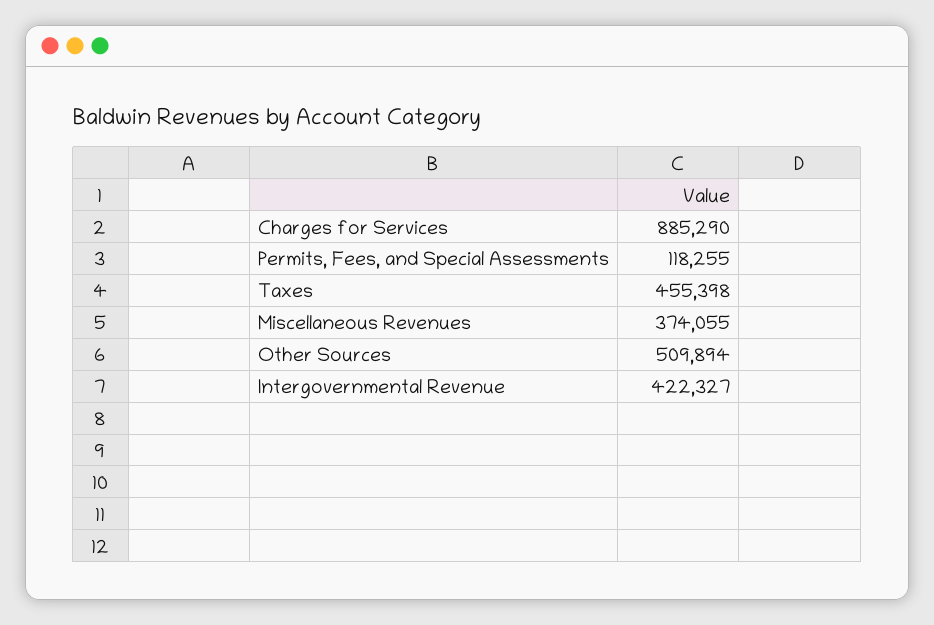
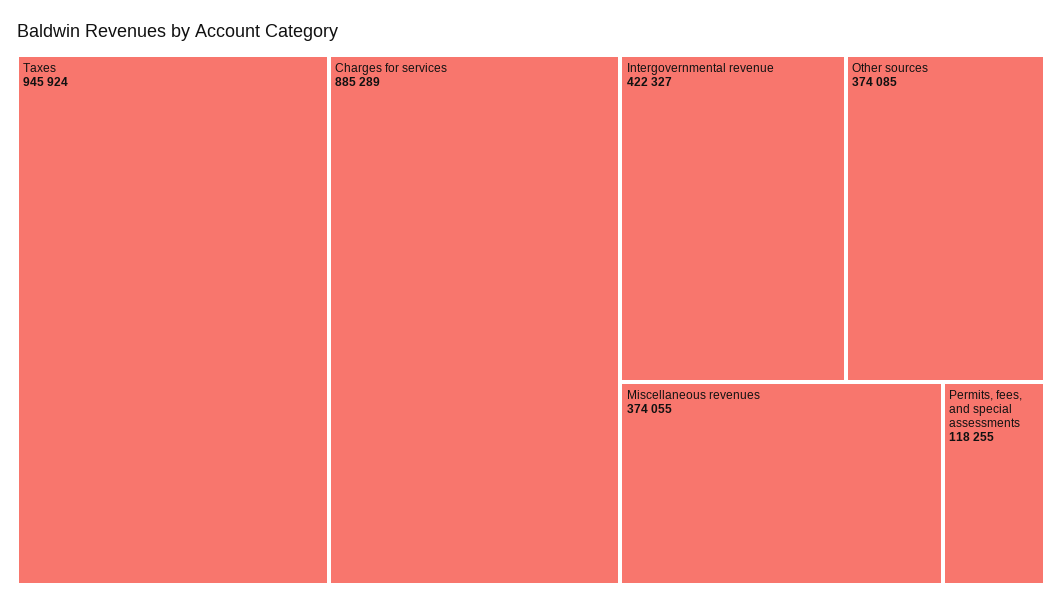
Charges for Services: 885290 -> 885289
Taxes: 455398 -> 945924
Other Sources: 509894 -> 374085

